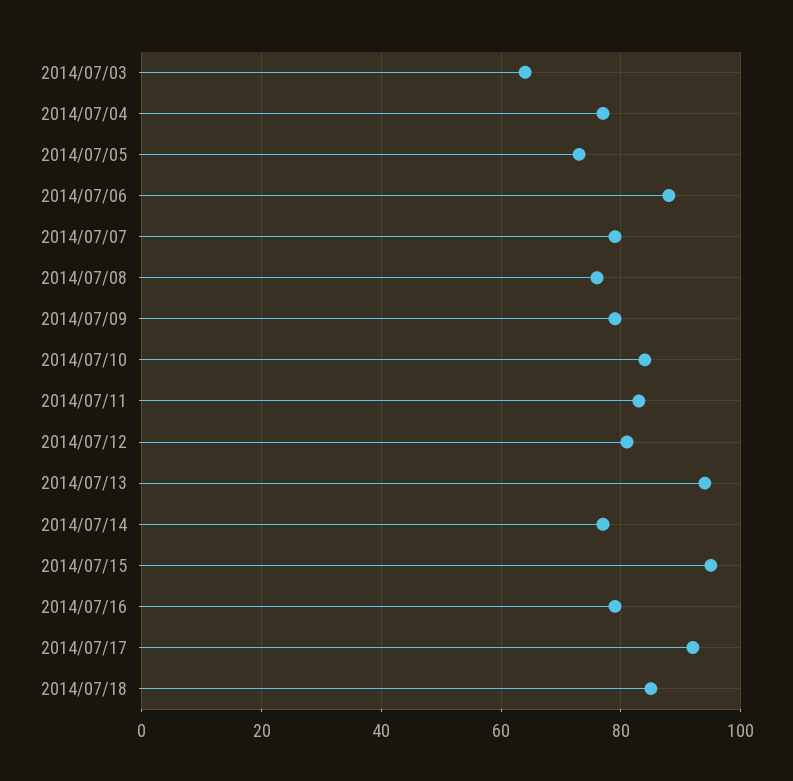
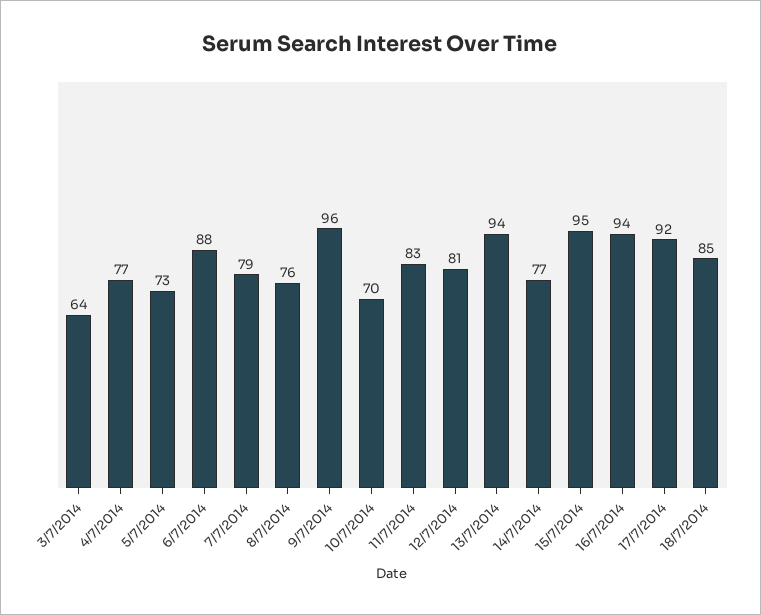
2014/07/09: 80 -> 96
2014/07/10: 85 -> 70
2014/07/16: 80 -> 94

